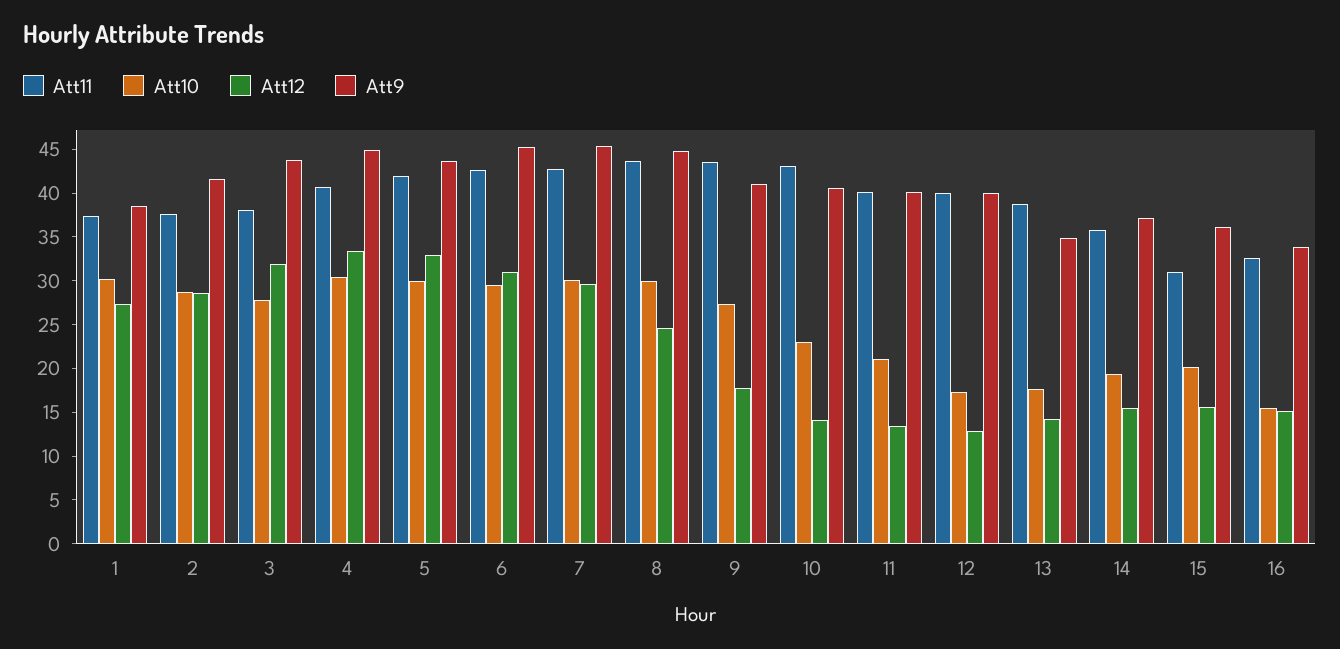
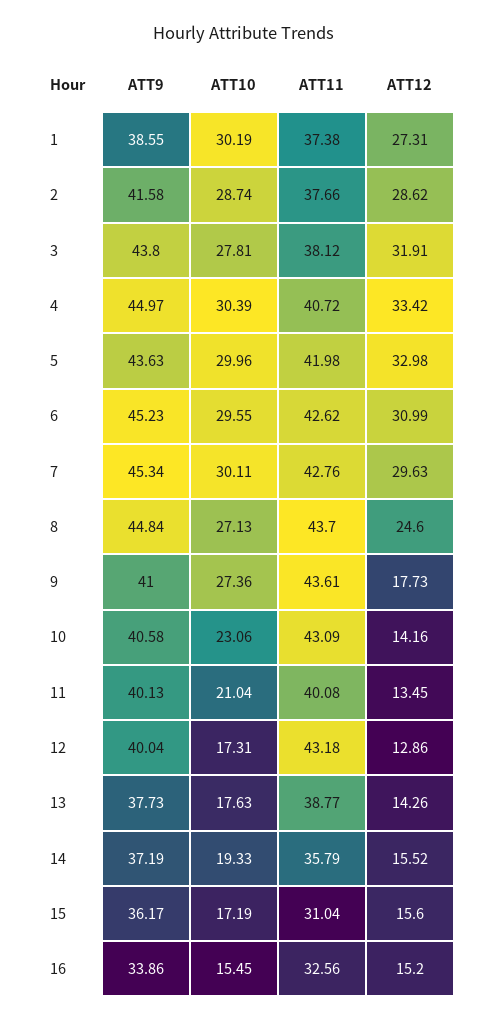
Att10, 8: 30 -> 27.13
Att11, 12: 40 -> 43.18
Att9, 13: 35 -> 37.73
Att10, 15: 20 -> 17.19

